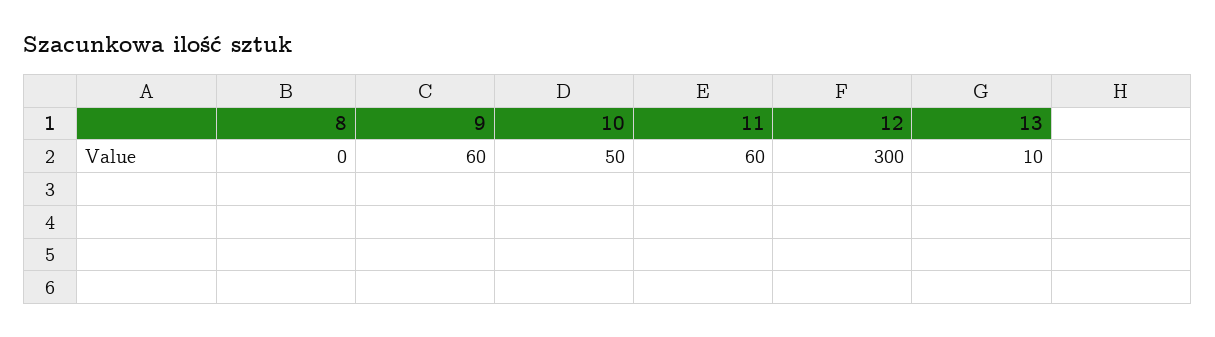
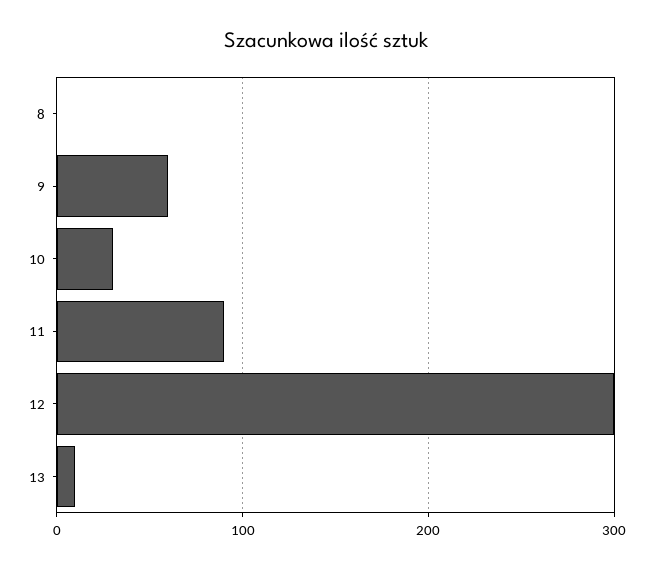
10: 50 -> 30
11: 60 -> 90

